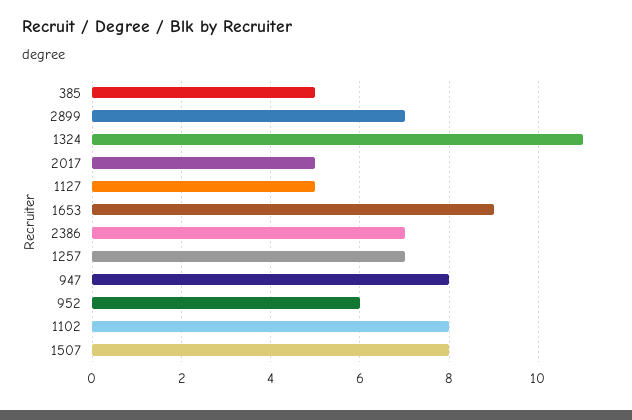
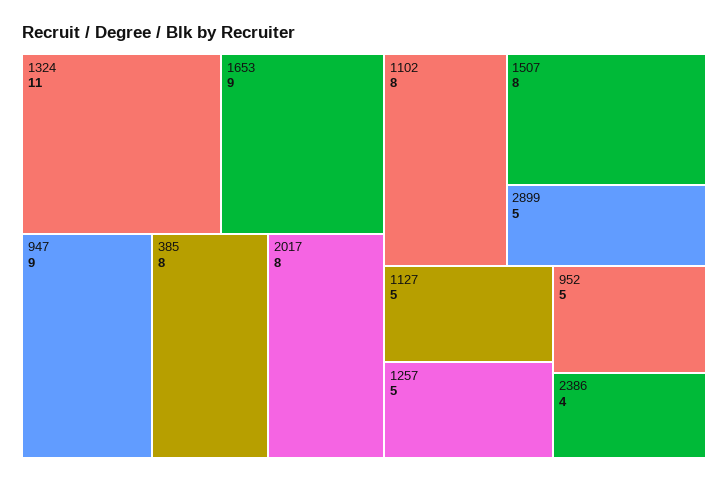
385: 5 -> 8
2899: 7 -> 5
2017: 5 -> 8
2386: 7 -> 4
1257: 7 -> 5
947: 8 -> 9
952: 6 -> 5

